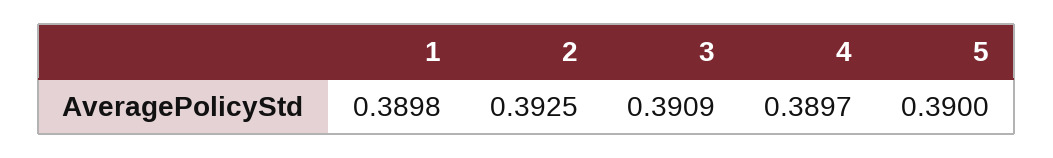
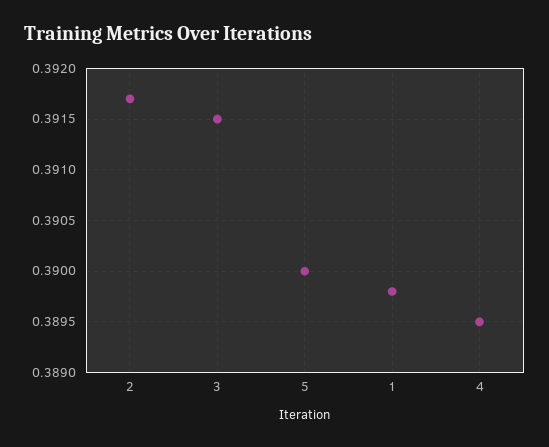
2: 0.3925 -> 0.3917
3: 0.3909 -> 0.3915
4: 0.3897 -> 0.3895

